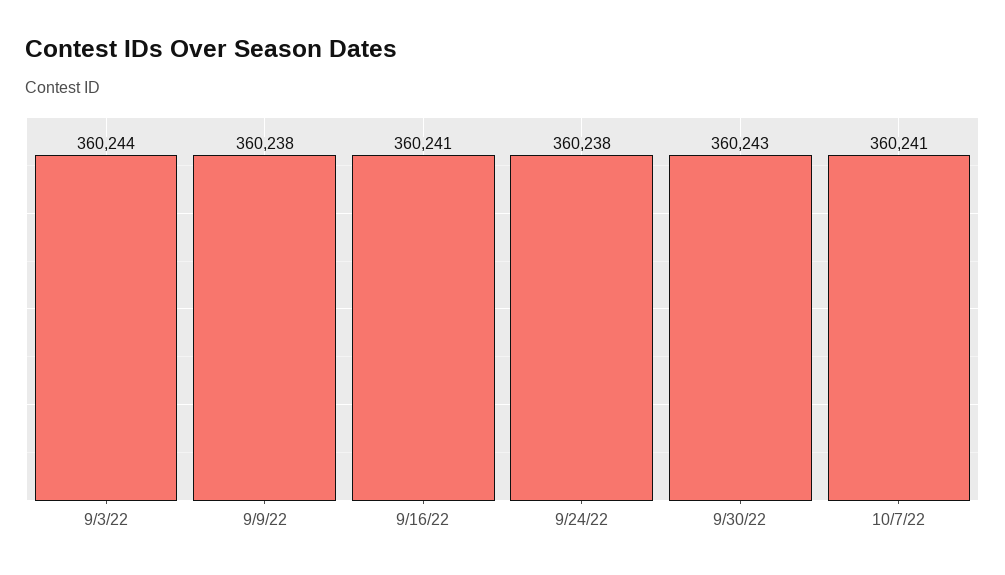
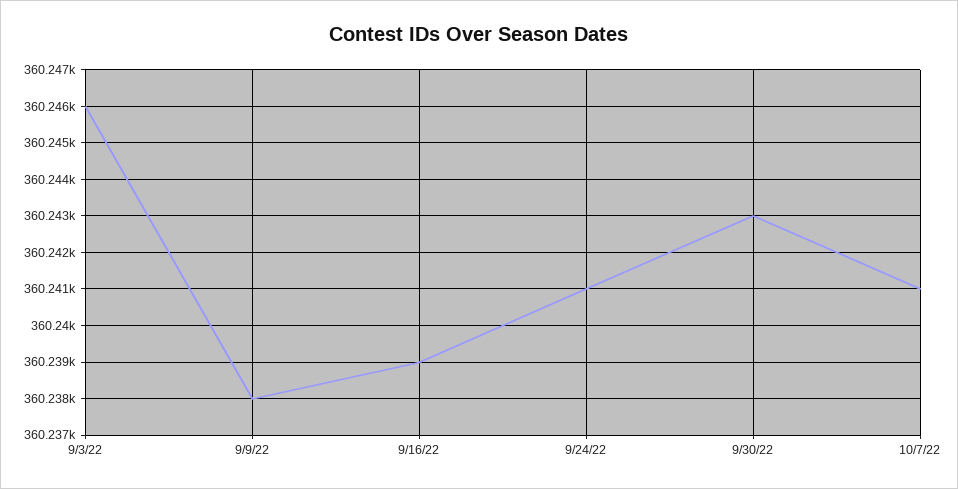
9/3/22: 360244 -> 360246
9/16/22: 360241 -> 360239
9/24/22: 360238 -> 360241

